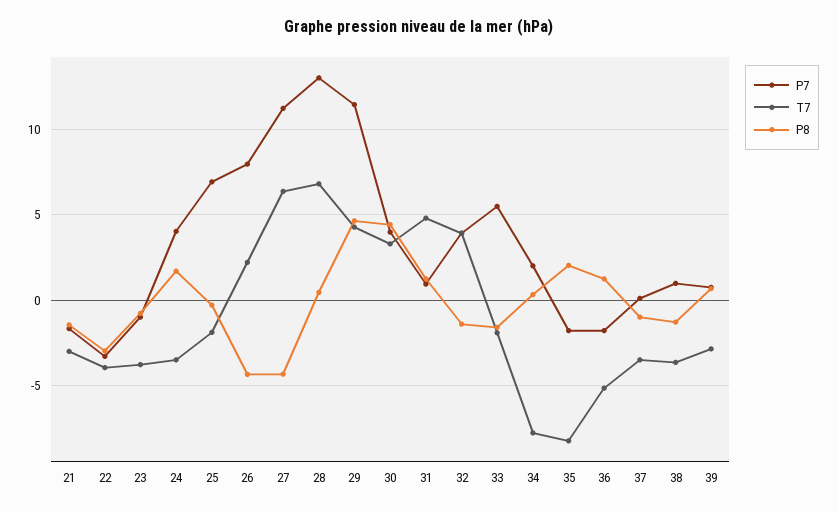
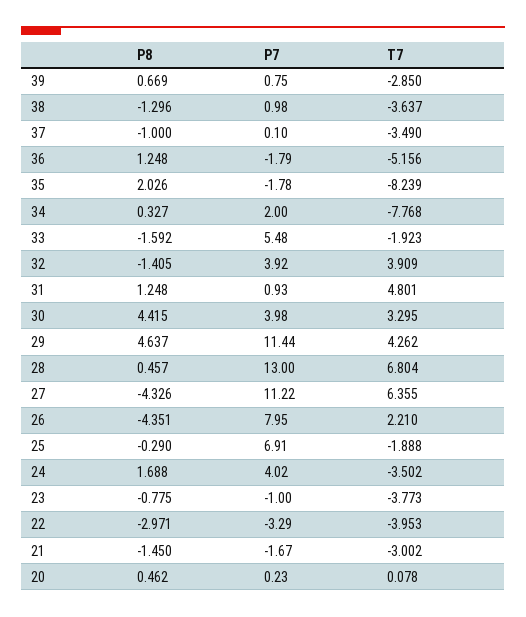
P8, 20: none -> 0.462
P7, 20: none -> 0.23
T7, 20: none -> 0.078

